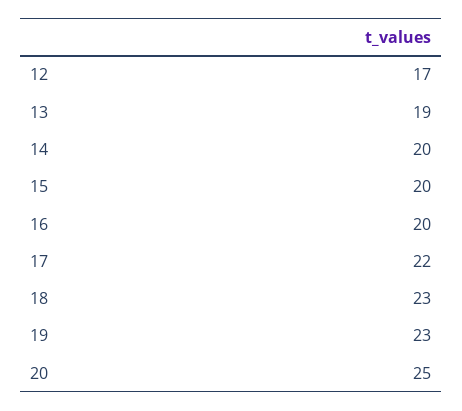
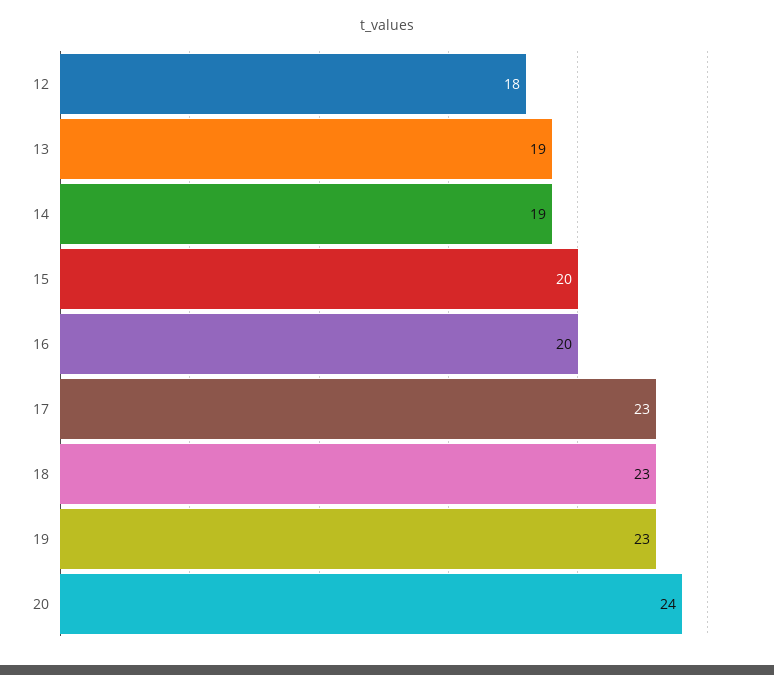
12: 17 -> 18
14: 20 -> 19
17: 22 -> 23
20: 25 -> 24

